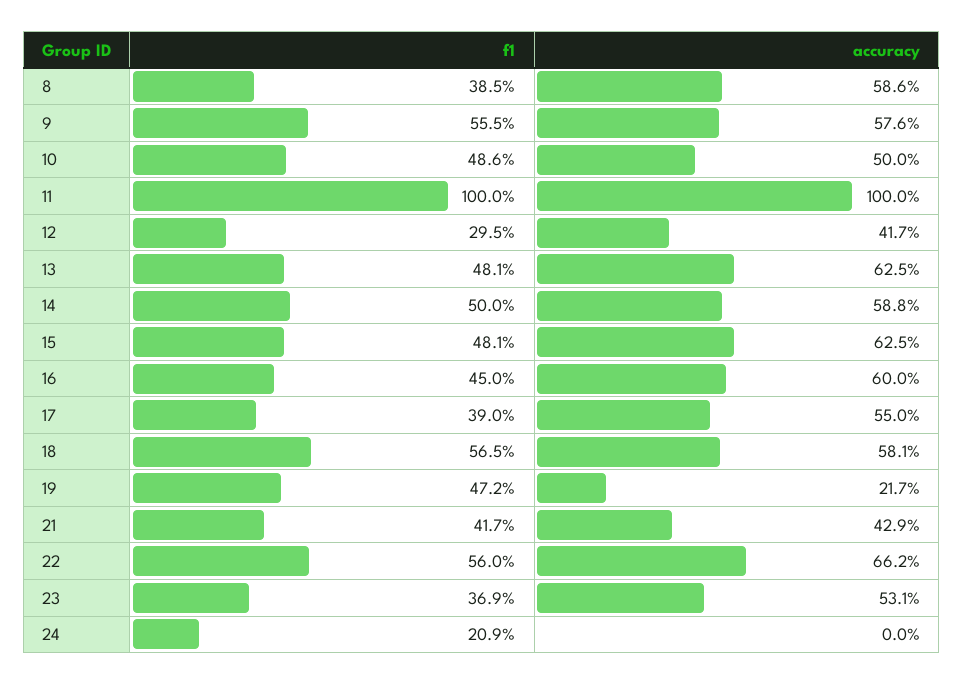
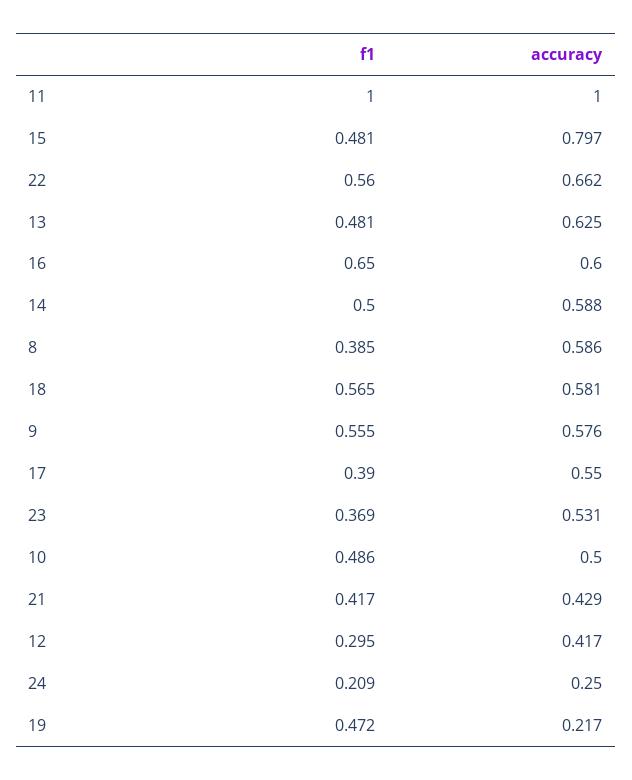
accuracy, 15: 0.625 -> 0.797
f1, 16: 0.45 -> 0.65
accuracy, 24: 0 -> 0.25

